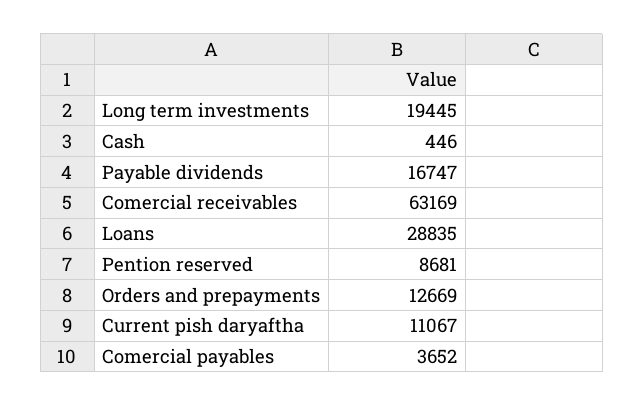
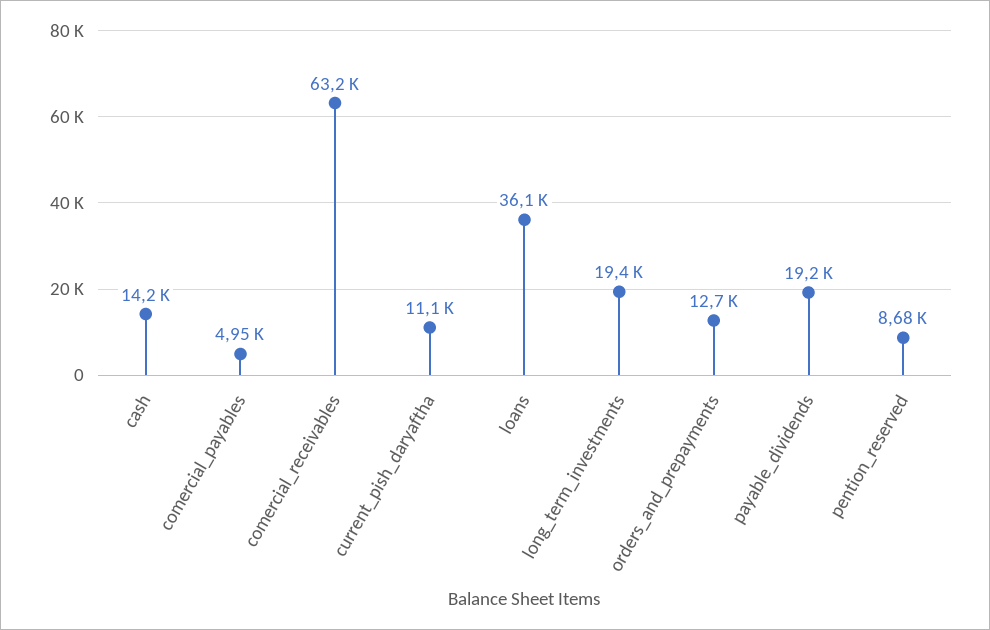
Cash: 446 -> 14200
Payable dividends: 16747 -> 19200
Loans: 28835 -> 36100
Comercial payables: 3652 -> 4950

